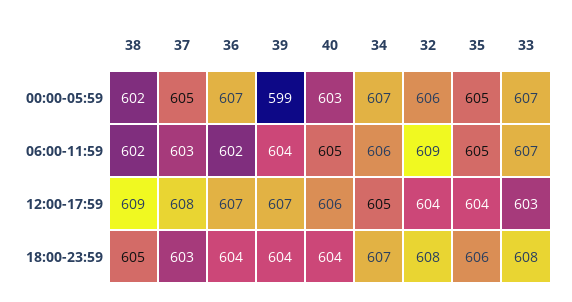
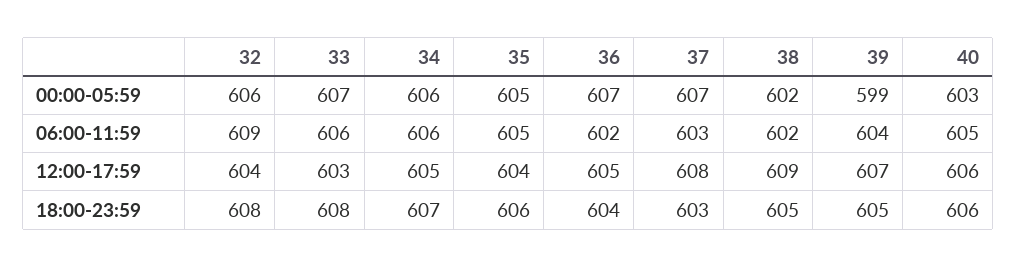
37, 00:00-05:59: 605 -> 607
34, 00:00-05:59: 607 -> 606
33, 06:00-11:59: 607 -> 606
36, 12:00-17:59: 607 -> 605
39, 18:00-23:59: 604 -> 605
40, 18:00-23:59: 604 -> 606

